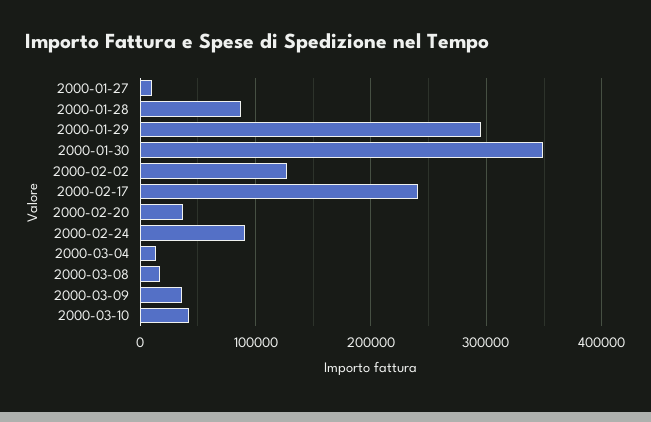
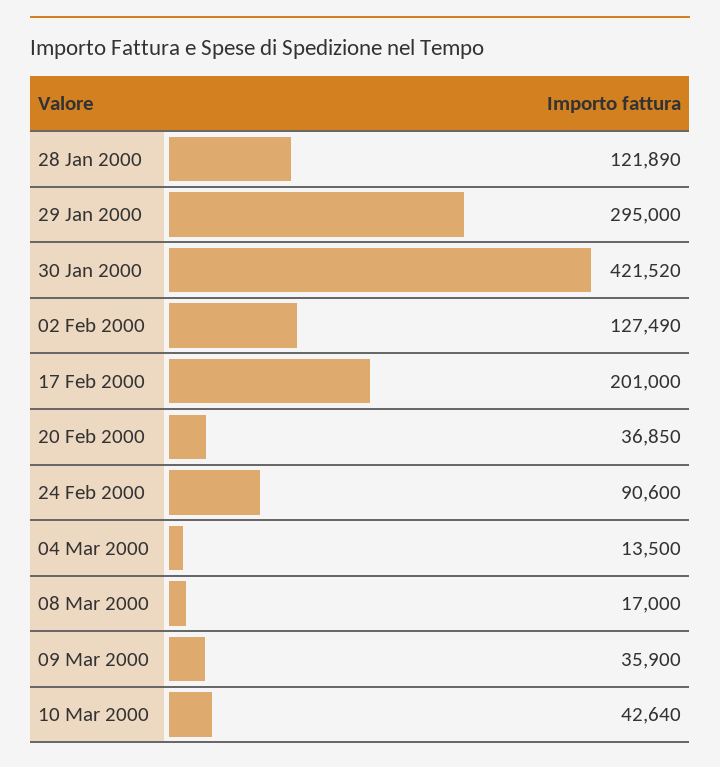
2000-01-27: 10000 -> none
2000-01-28: 90000 -> 121890
2000-01-30: 350000 -> 421520
2000-02-17: 240000 -> 201000

